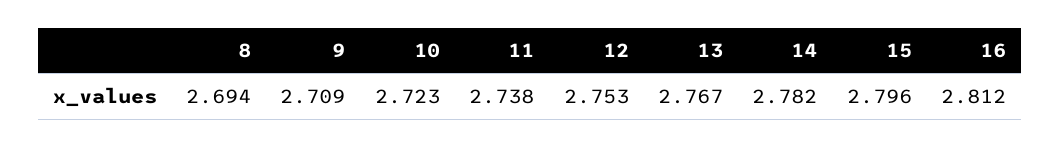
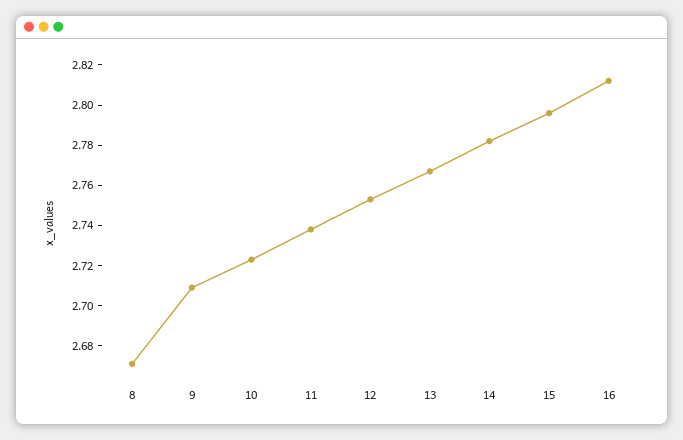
8: 2.694 -> 2.67

